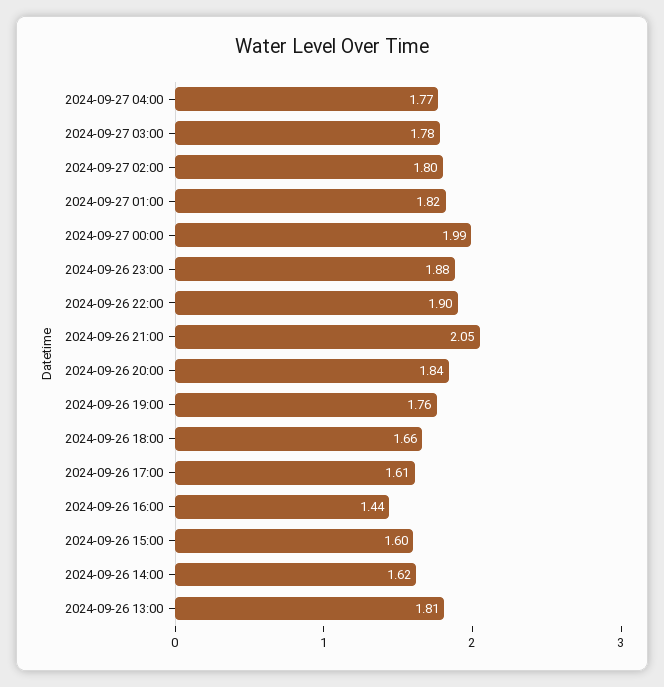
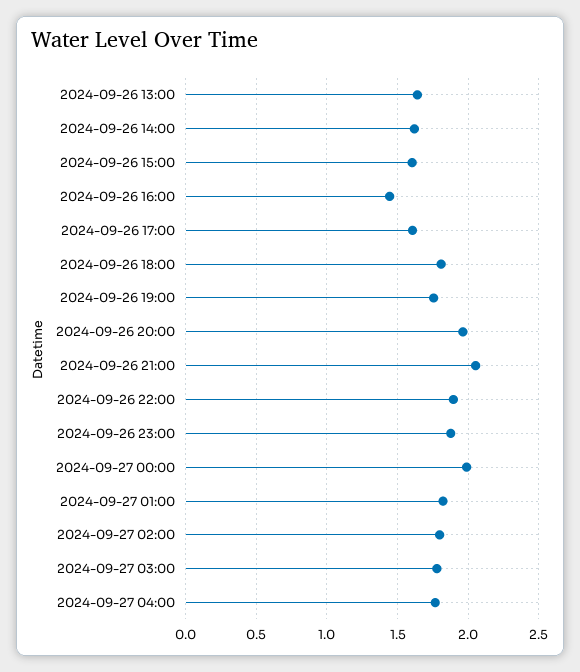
2024-09-26 20:00: 1.84 -> 1.95
2024-09-26 18:00: 1.66 -> 1.8
2024-09-26 13:00: 1.81 -> 1.65

